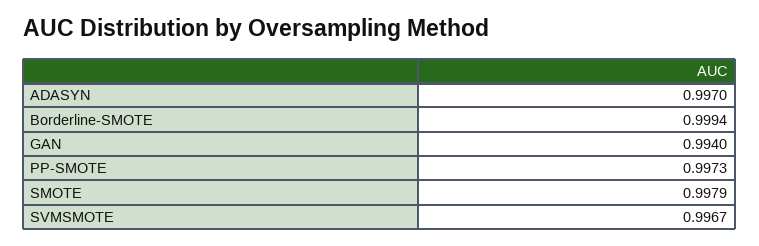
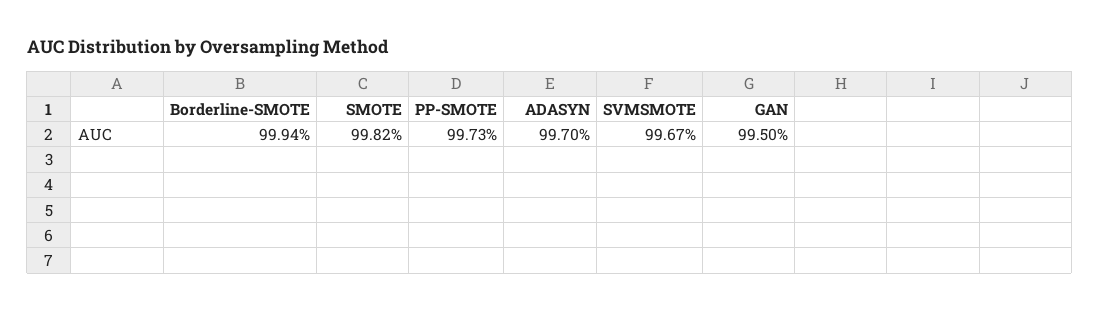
GAN: 0.994 -> 0.995
SMOTE: 0.9979 -> 0.9982

